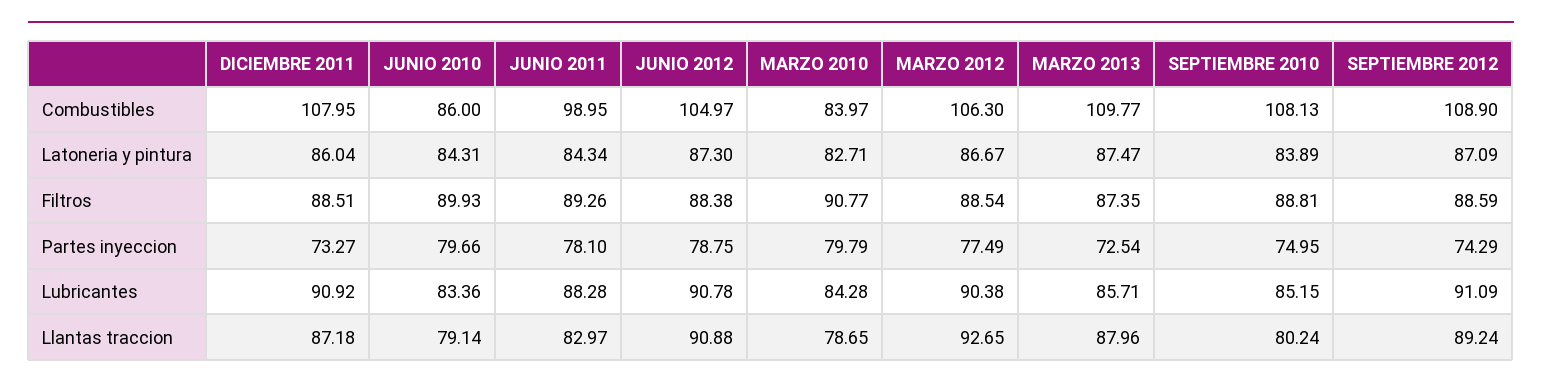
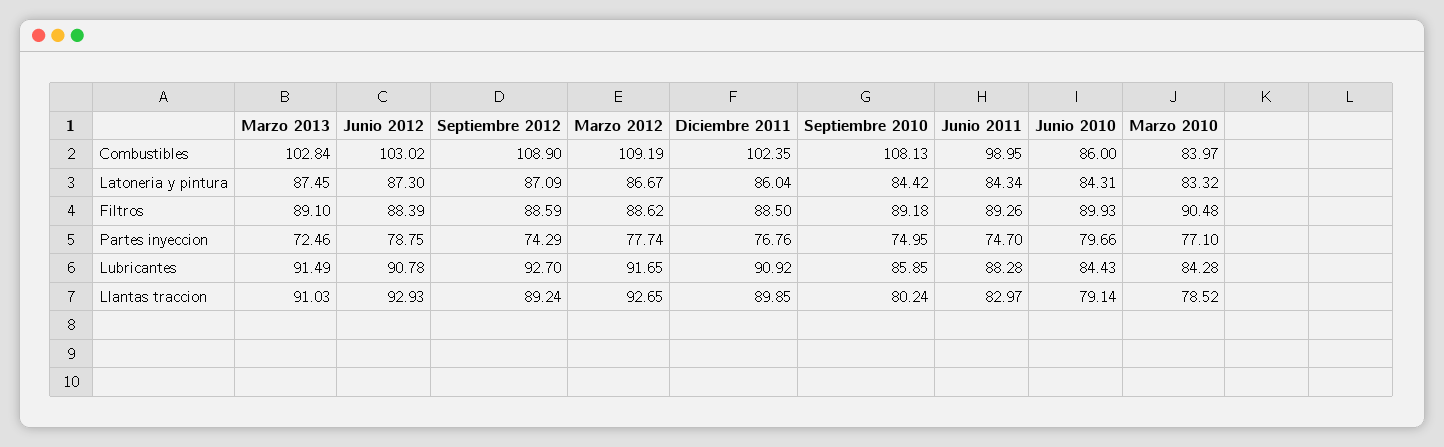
DICIEMBRE 2011, Combustibles: 107.95 -> 102.35
JUNIO 2012, Combustibles: 104.97 -> 103.02
MARZO 2012, Combustibles: 106.3 -> 109.19
MARZO 2013, Combustibles: 109.77 -> 102.84
MARZO 2010, Latoneria y pintura: 82.71 -> 83.32
MARZO 2013, Latoneria y pintura: 87.47 -> 87.45
SEPTIEMBRE 2010, Latoneria y pintura: 83.89 -> 84.42
DICIEMBRE 2011, Filtros: 88.51 -> 88.5
JUNIO 2012, Filtros: 88.38 -> 88.39
MARZO 2010, Filtros: 90.77 -> 90.48
MARZO 2012, Filtros: 88.54 -> 88.62
MARZO 2013, Filtros: 87.35 -> 89.1
SEPTIEMBRE 2010, Filtros: 88.81 -> 89.18
DICIEMBRE 2011, Partes inyeccion: 73.27 -> 76.76
JUNIO 2011, Partes inyeccion: 78.1 -> 74.7
MARZO 2010, Partes inyeccion: 79.79 -> 77.1
MARZO 2012, Partes inyeccion: 77.49 -> 77.74
MARZO 2013, Partes inyeccion: 72.54 -> 72.46
JUNIO 2010, Lubricantes: 83.36 -> 84.43
MARZO 2012, Lubricantes: 90.38 -> 91.65
MARZO 2013, Lubricantes: 85.71 -> 91.49
SEPTIEMBRE 2010, Lubricantes: 85.15 -> 85.85
SEPTIEMBRE 2012, Lubricantes: 91.09 -> 92.7
DICIEMBRE 2011, Llantas traccion: 87.18 -> 89.85
JUNIO 2012, Llantas traccion: 90.88 -> 92.93
MARZO 2010, Llantas traccion: 78.65 -> 78.52
MARZO 2013, Llantas traccion: 87.96 -> 91.03

